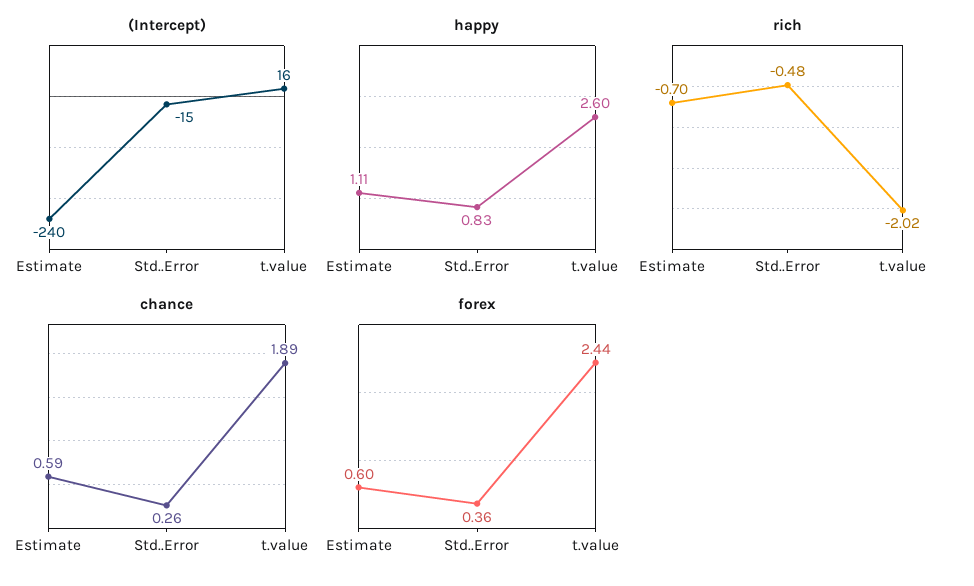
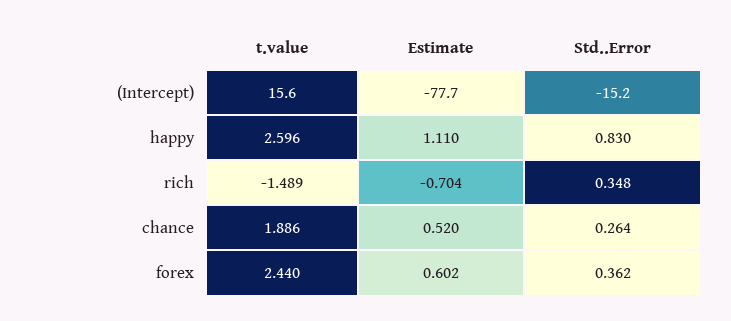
(Intercept), Estimate: -240 -> -77.7
rich, Std..Error: -0.48 -> 0.348
rich, t.value: -2.02 -> -1.489
chance, Estimate: 0.59 -> 0.52

